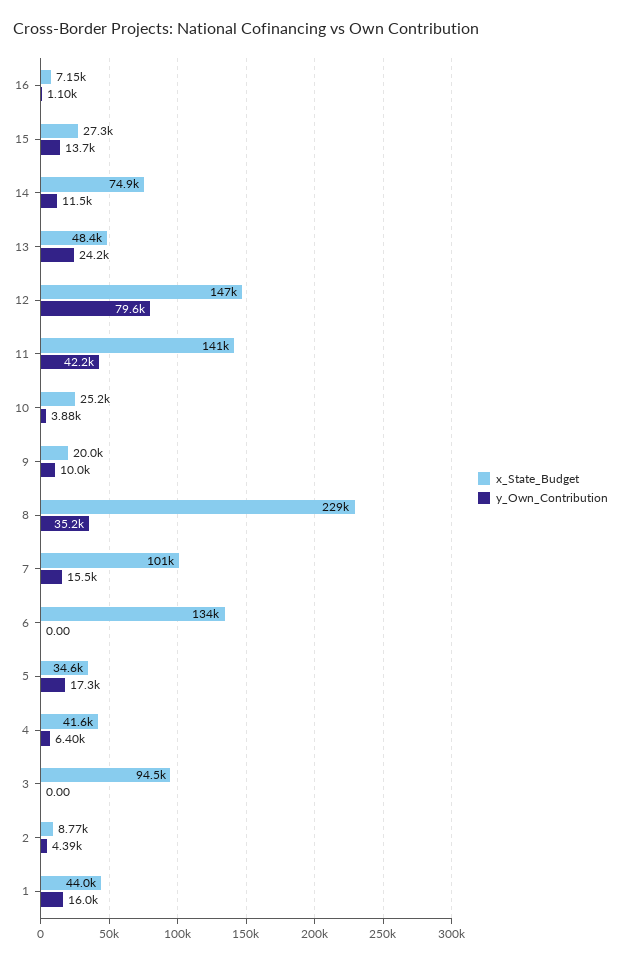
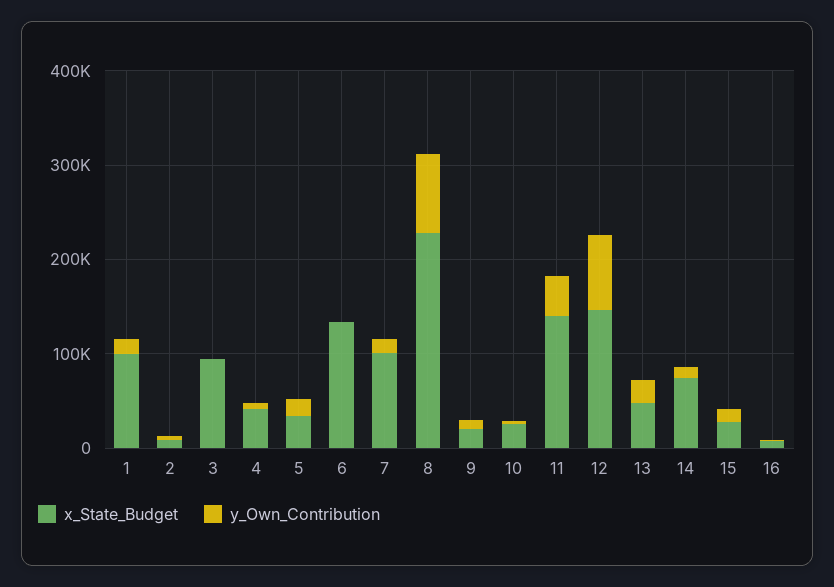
y_Own_Contribution, 8: 35200 -> 80000
x_State_Budget, 1: 44000 -> 100000

